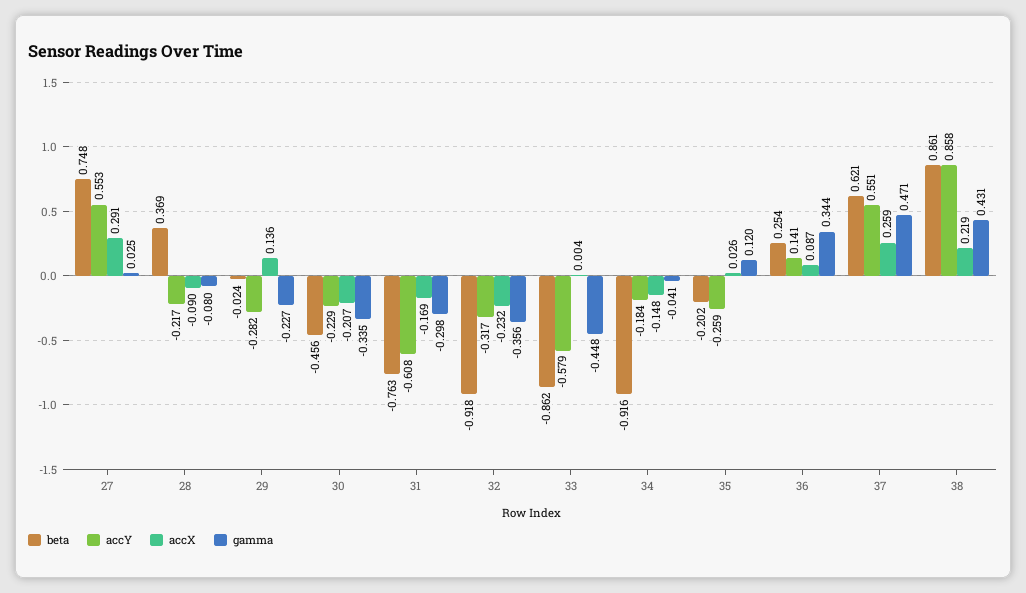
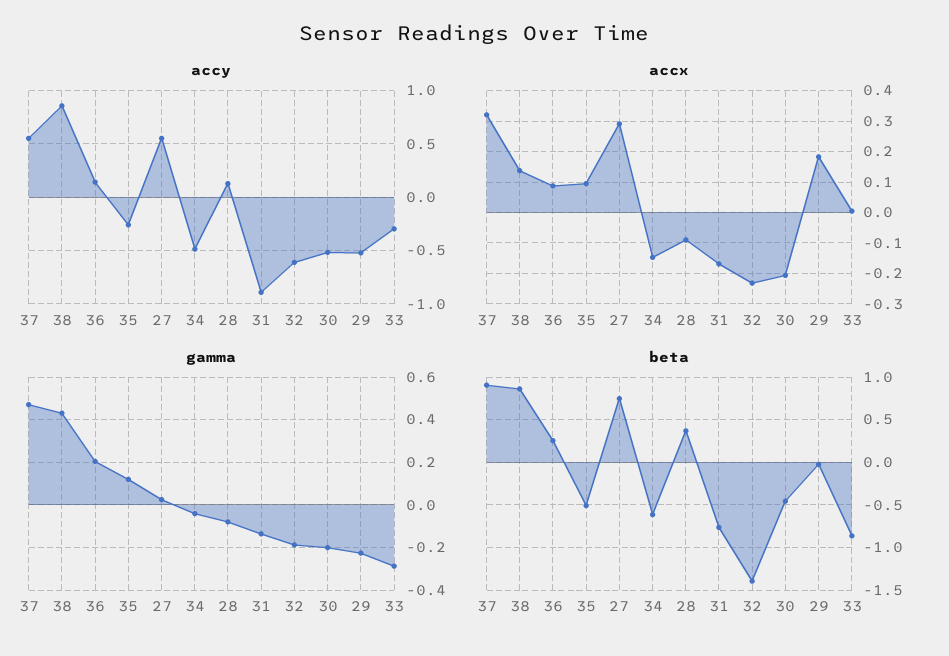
accY, 28: -0.217 -> 0.1
accY, 29: -0.282 -> -0.5
accX, 29: 0.136 -> 0.18
accY, 30: -0.229 -> -0.5
gamma, 30: -0.335 -> -0.2
accY, 31: -0.608 -> -0.9
gamma, 31: -0.298 -> -0.15
beta, 32: -0.918 -> -1.4
accY, 32: -0.317 -> -0.6
gamma, 32: -0.356 -> -0.2
accY, 33: -0.579 -> -0.3
gamma, 33: -0.448 -> -0.3
beta, 34: -0.916 -> -0.6
accY, 34: -0.184 -> -0.5
beta, 35: -0.202 -> -0.5
accX, 35: 0.026 -> 0.1
gamma, 36: 0.344 -> 0.2
beta, 37: 0.621 -> 0.9
accX, 37: 0.259 -> 0.32
accX, 38: 0.219 -> 0.14

